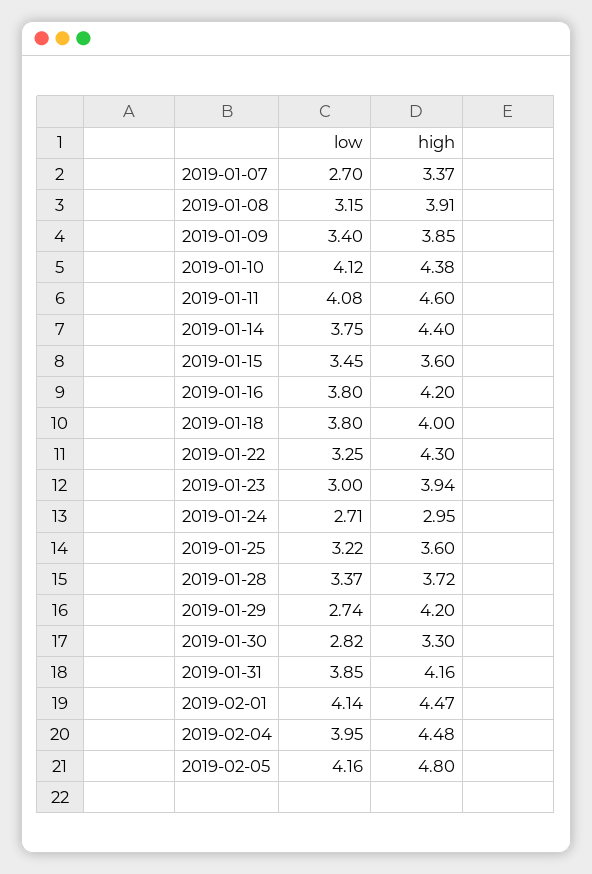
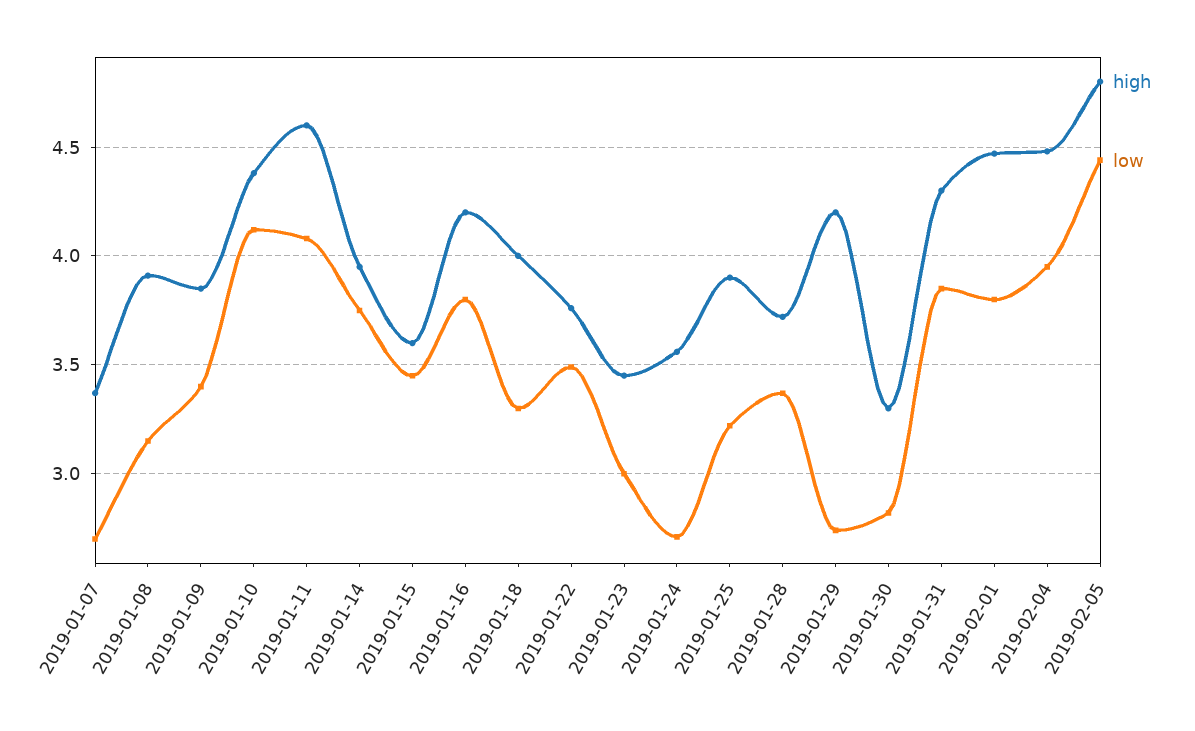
high, 2019-01-14: 4.4 -> 3.95
low, 2019-01-18: 3.8 -> 3.3
low, 2019-01-22: 3.25 -> 3.5
high, 2019-01-22: 4.3 -> 3.75
high, 2019-01-23: 3.94 -> 3.45
high, 2019-01-24: 2.95 -> 3.55
high, 2019-01-25: 3.6 -> 3.9
high, 2019-01-31: 4.16 -> 4.3
low, 2019-02-01: 4.14 -> 3.8
low, 2019-02-05: 4.16 -> 4.45

